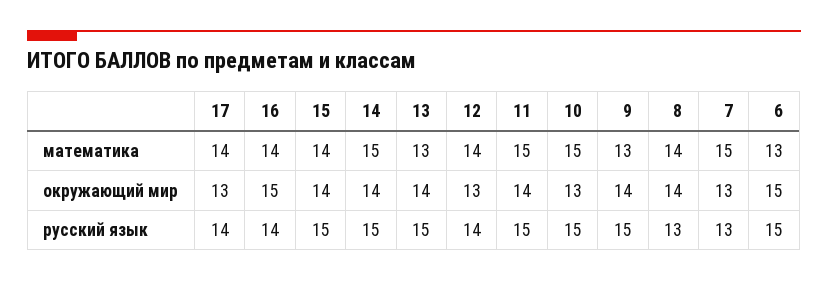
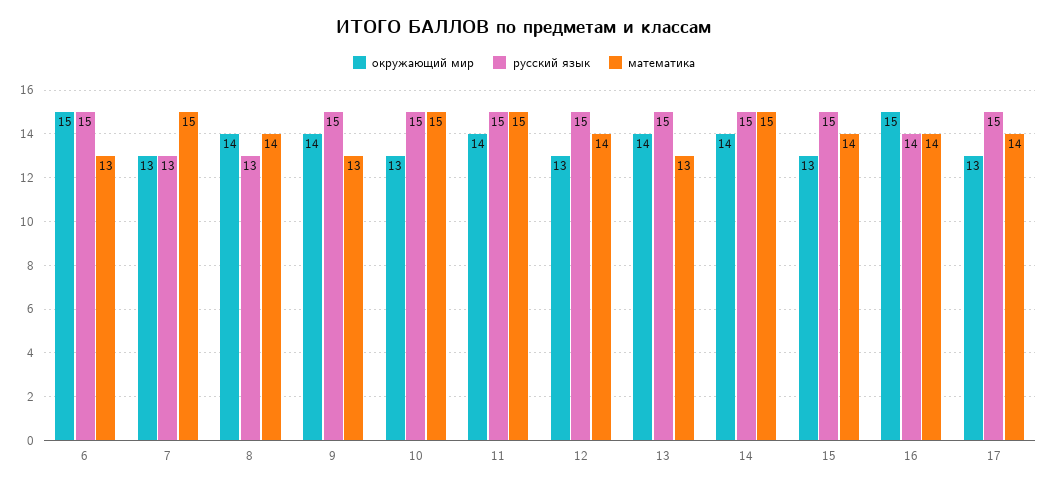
окружающий мир, 15: 14 -> 13
русский язык, 17: 14 -> 15
русский язык, 12: 14 -> 15

